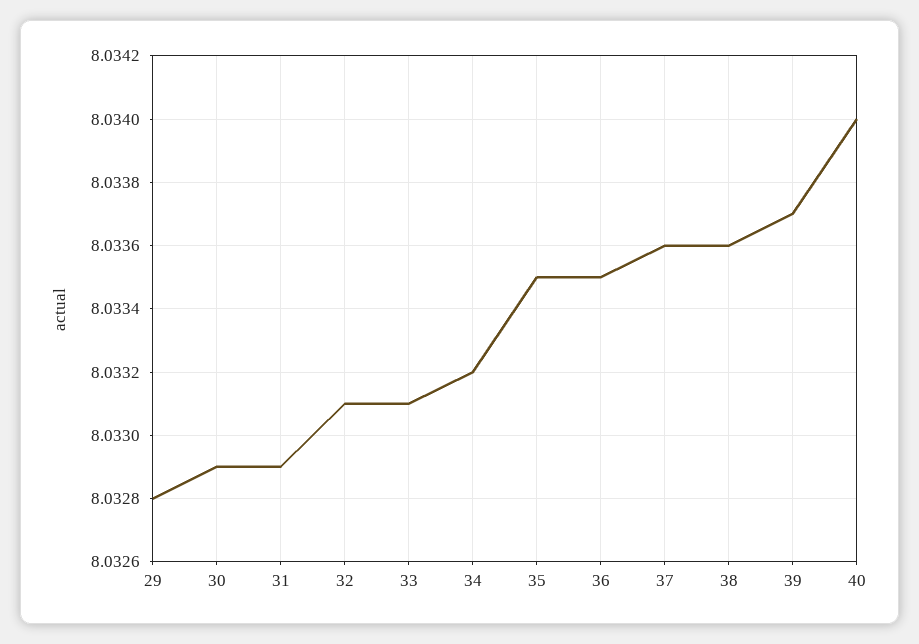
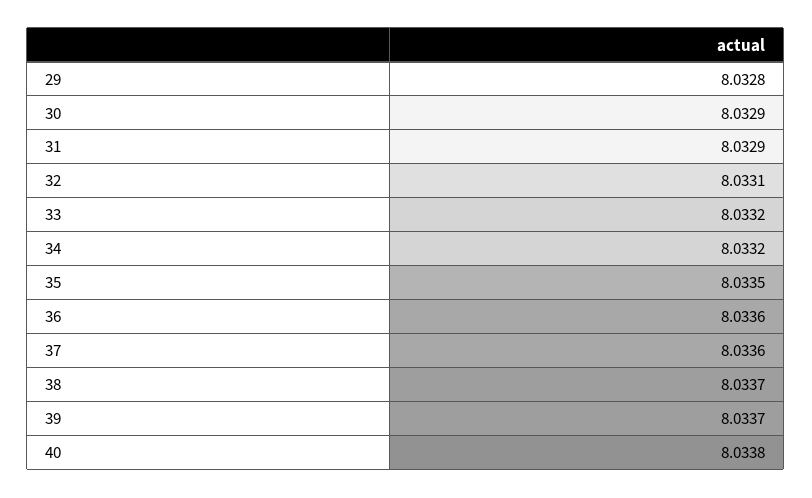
33: 8.0331 -> 8.0332
36: 8.0335 -> 8.0336
38: 8.0336 -> 8.0337
40: 8.034 -> 8.0338

